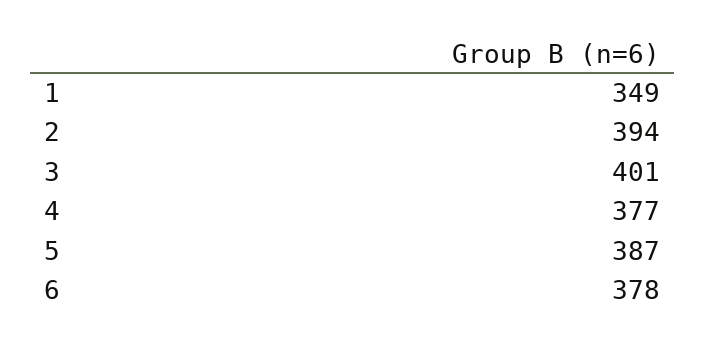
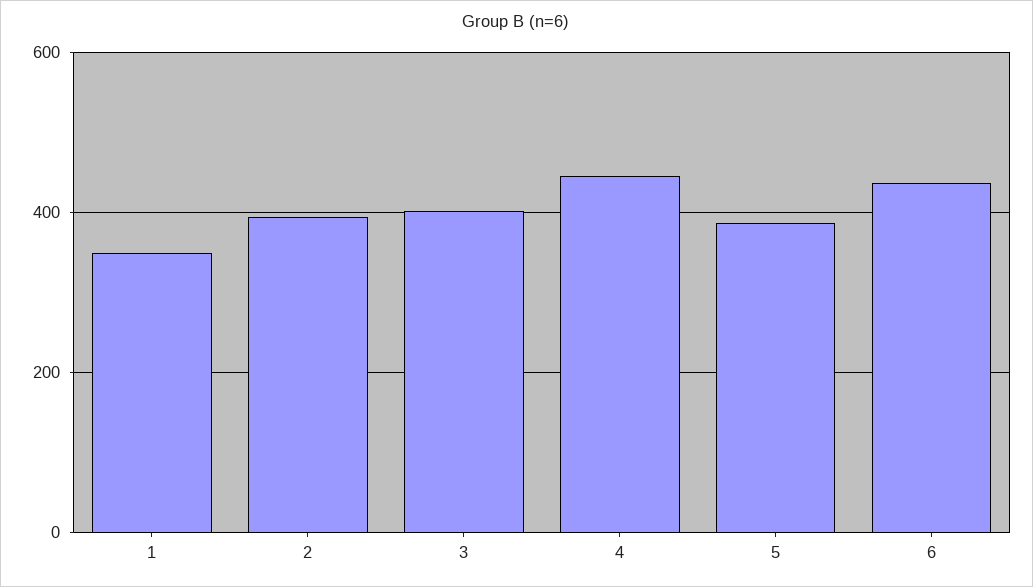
4: 377 -> 440
6: 378 -> 440

